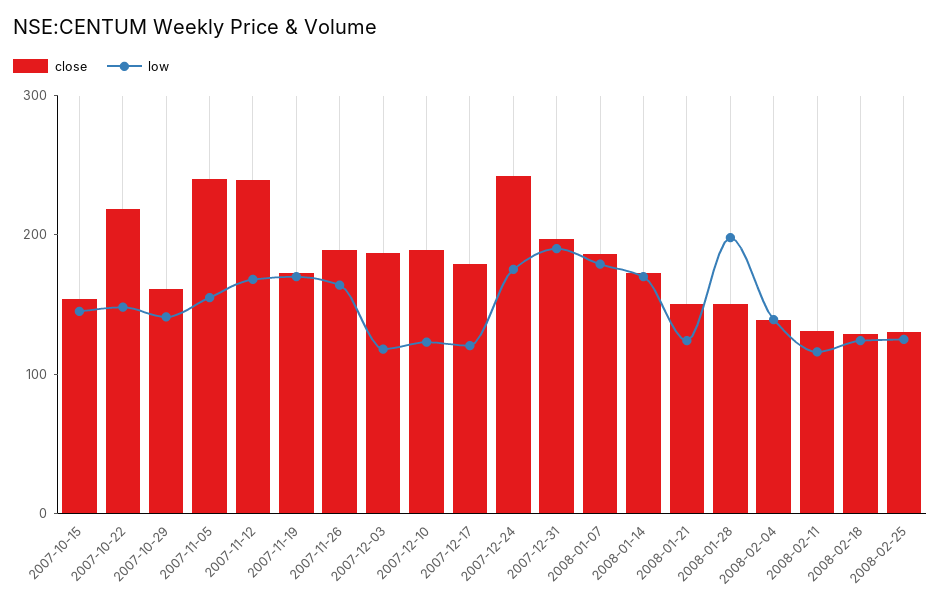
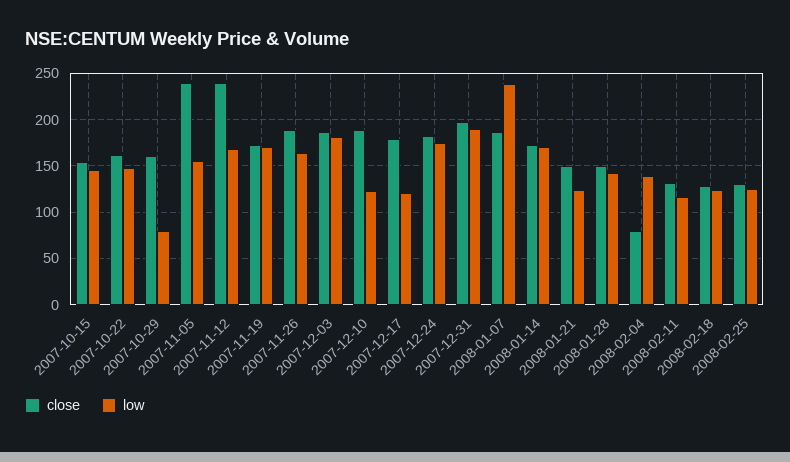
close, 2007-10-22: 220 -> 160
low, 2007-10-29: 140 -> 80
low, 2007-12-03: 120 -> 180
close, 2007-12-24: 240 -> 180
low, 2008-01-07: 180 -> 240
low, 2008-01-28: 200 -> 140
close, 2008-02-04: 140 -> 80

